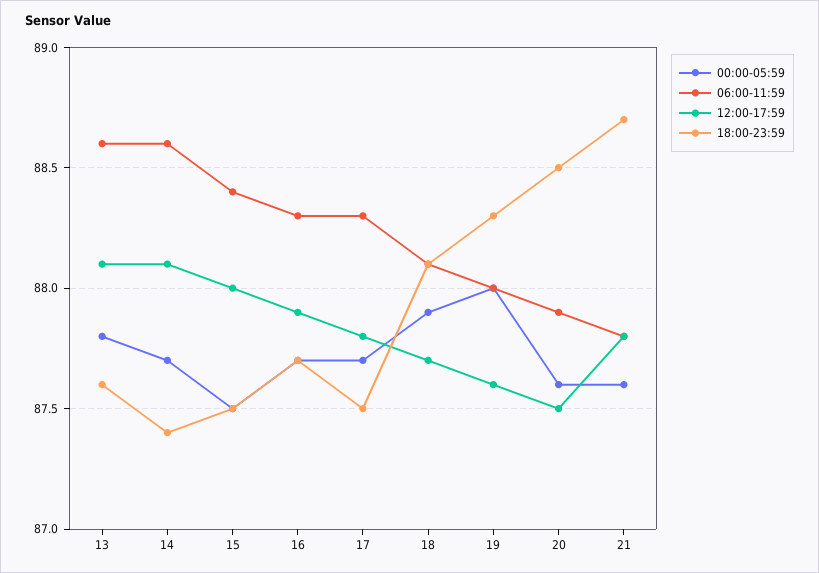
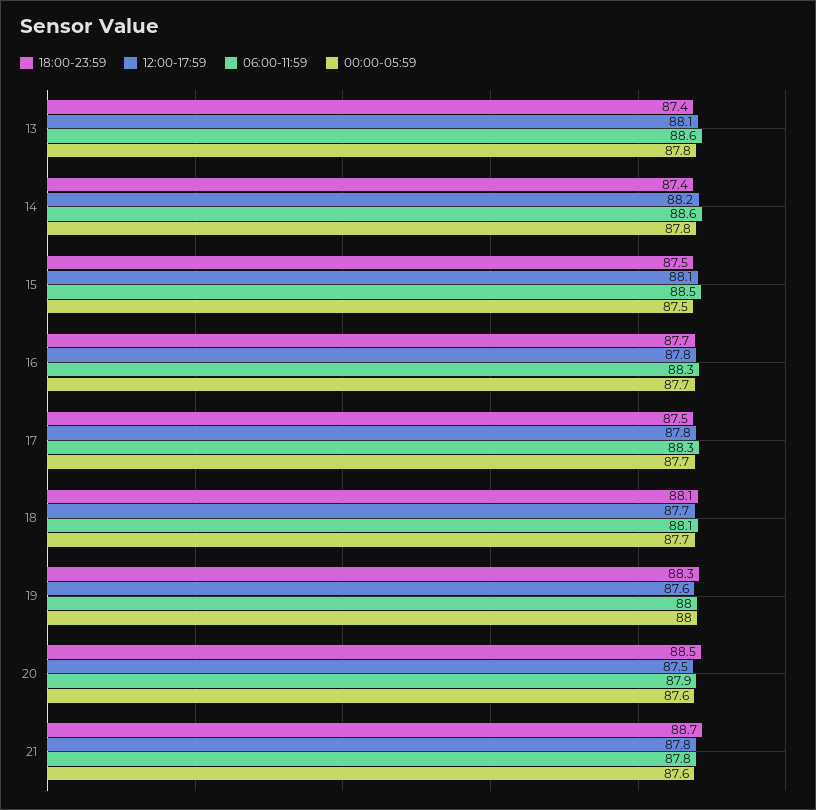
18:00-23:59, 13: 87.6 -> 87.4
00:00-05:59, 14: 87.7 -> 87.8
12:00-17:59, 14: 88.1 -> 88.2
06:00-11:59, 15: 88.4 -> 88.5
12:00-17:59, 15: 88 -> 88.1
12:00-17:59, 16: 87.9 -> 87.8
00:00-05:59, 18: 87.9 -> 87.7

